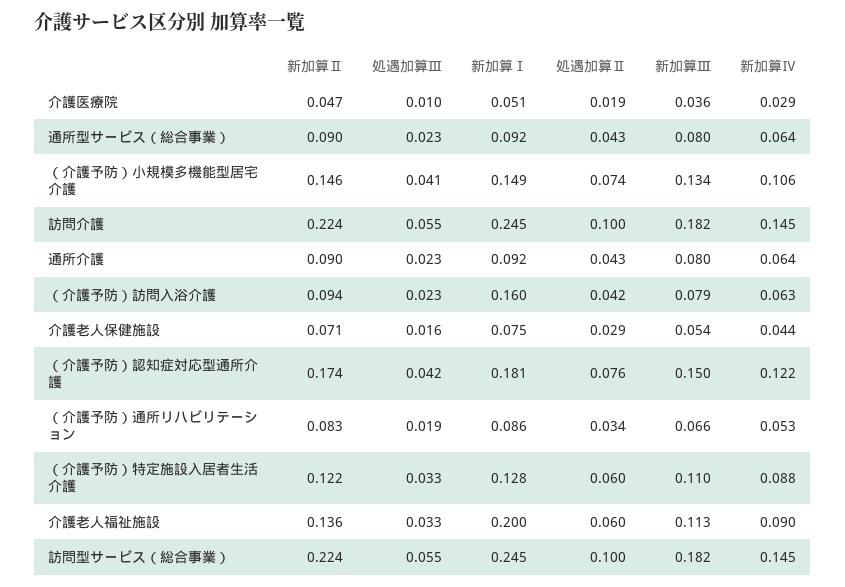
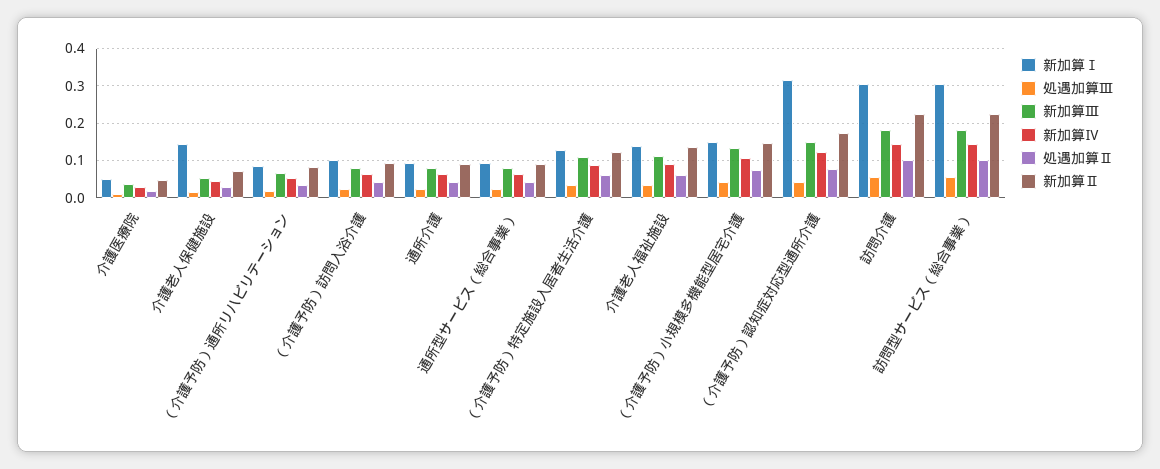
新加算Ⅰ, 訪問介護: 0.245 -> 0.3
新加算Ⅰ, （介護予防）訪問入浴介護: 0.16 -> 0.1
新加算Ⅰ, 介護老人保健施設: 0.075 -> 0.14
新加算Ⅰ, （介護予防）認知症対応型通所介護: 0.181 -> 0.32
新加算Ⅰ, 介護老人福祉施設: 0.2 -> 0.14
新加算Ⅰ, 訪問型サービス（総合事業）: 0.245 -> 0.3

